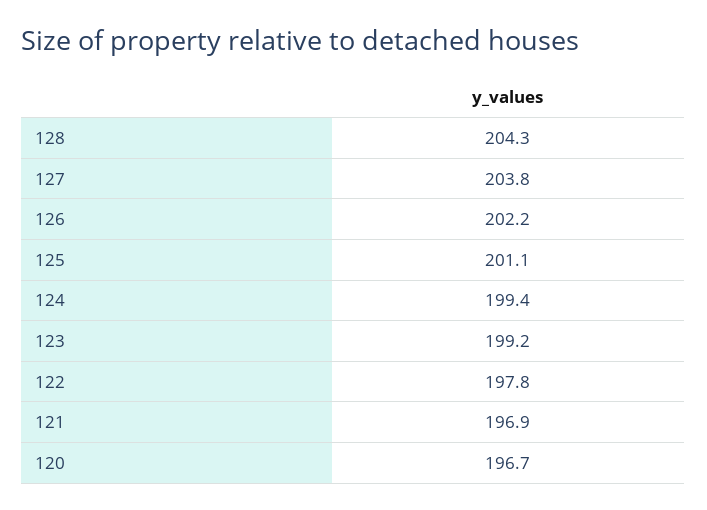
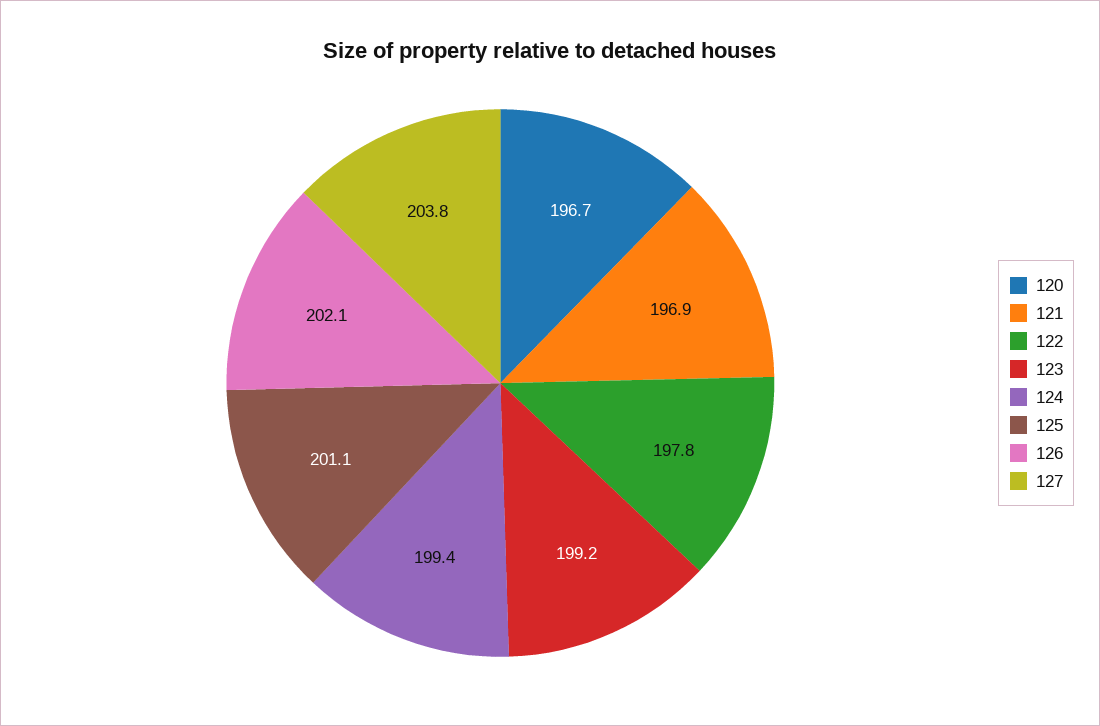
128: 204.3 -> none
126: 202.2 -> 202.1

